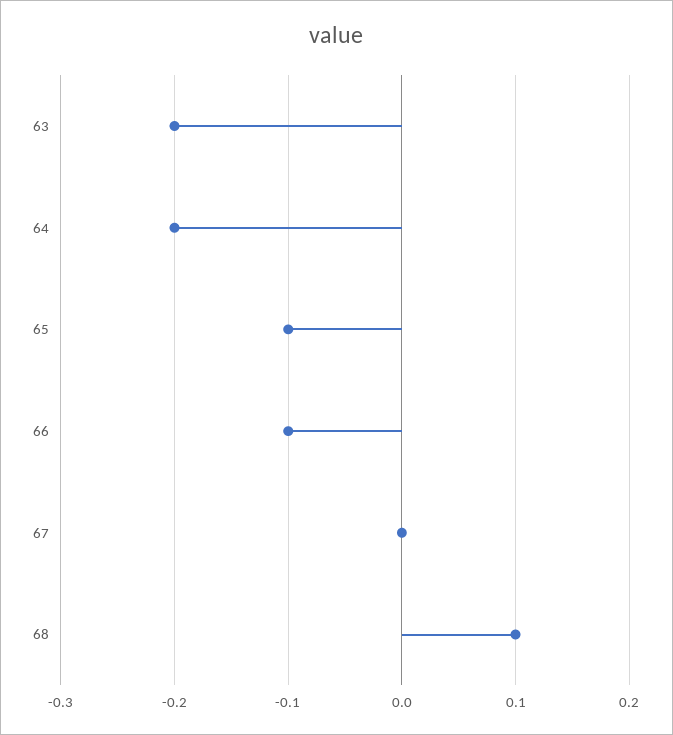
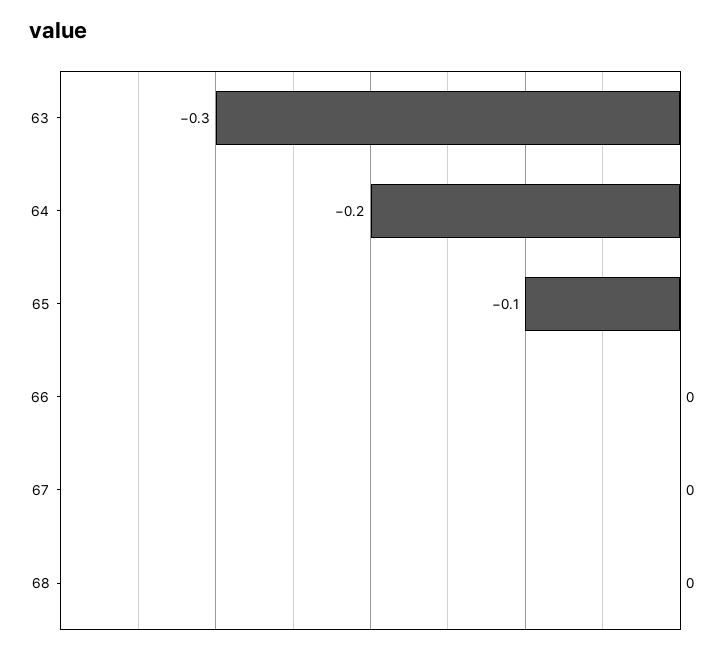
63: -0.2 -> -0.3
66: -0.1 -> 0
68: 0.1 -> 0

